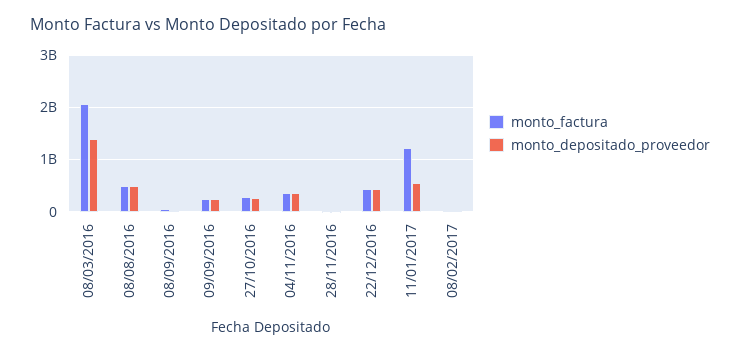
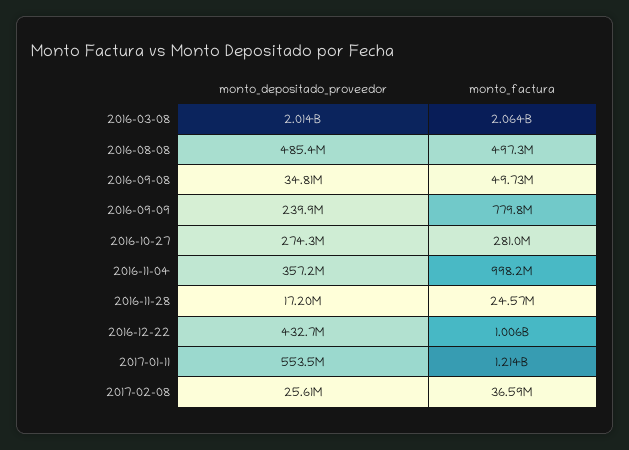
monto_depositado_proveedor, 08/03/2016: 1400000000 -> 2014000000
monto_factura, 09/09/2016: 200000000 -> 779800000
monto_factura, 04/11/2016: 400000000 -> 998200000
monto_factura, 22/12/2016: 400000000 -> 1006000000

